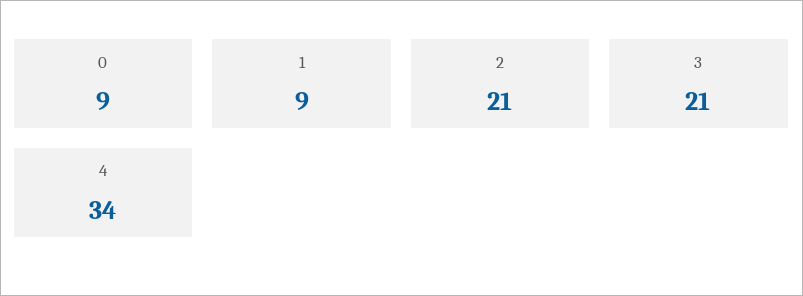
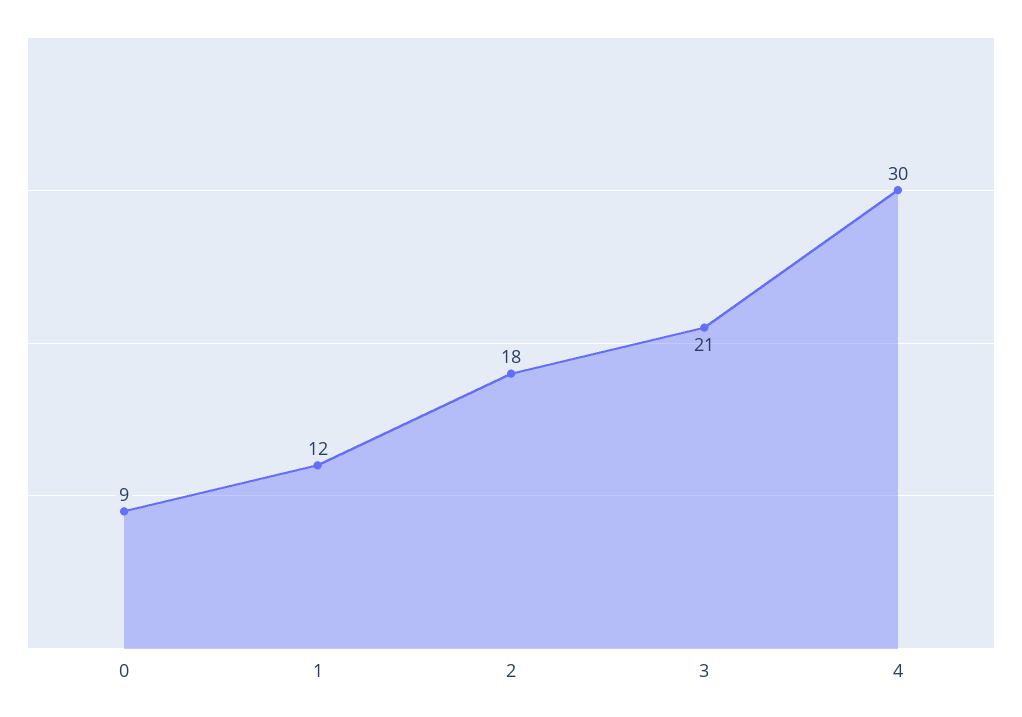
1: 9 -> 12
2: 21 -> 18
4: 34 -> 30

